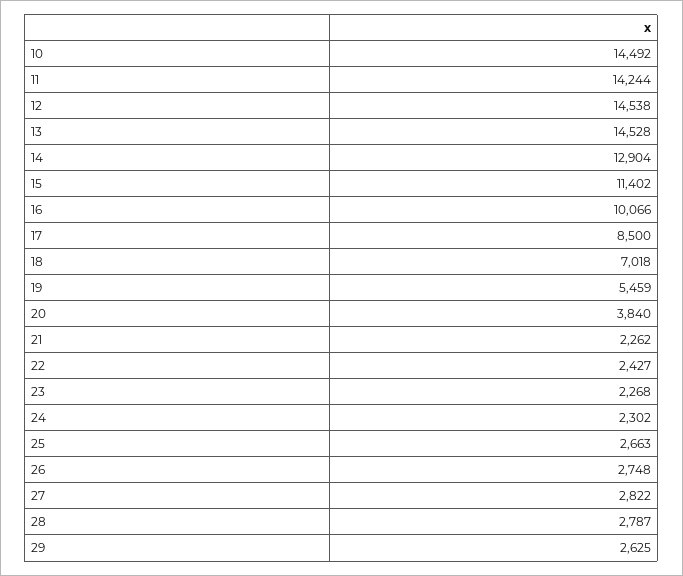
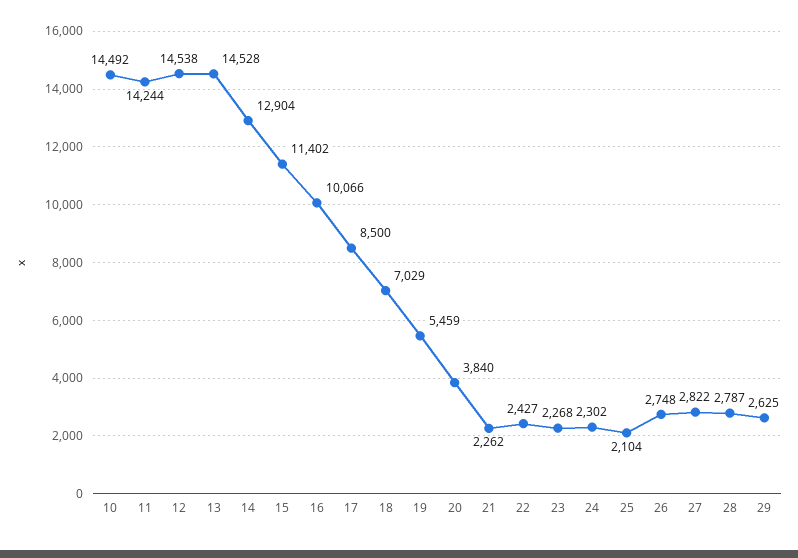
18: 7018 -> 7029
25: 2663 -> 2104

